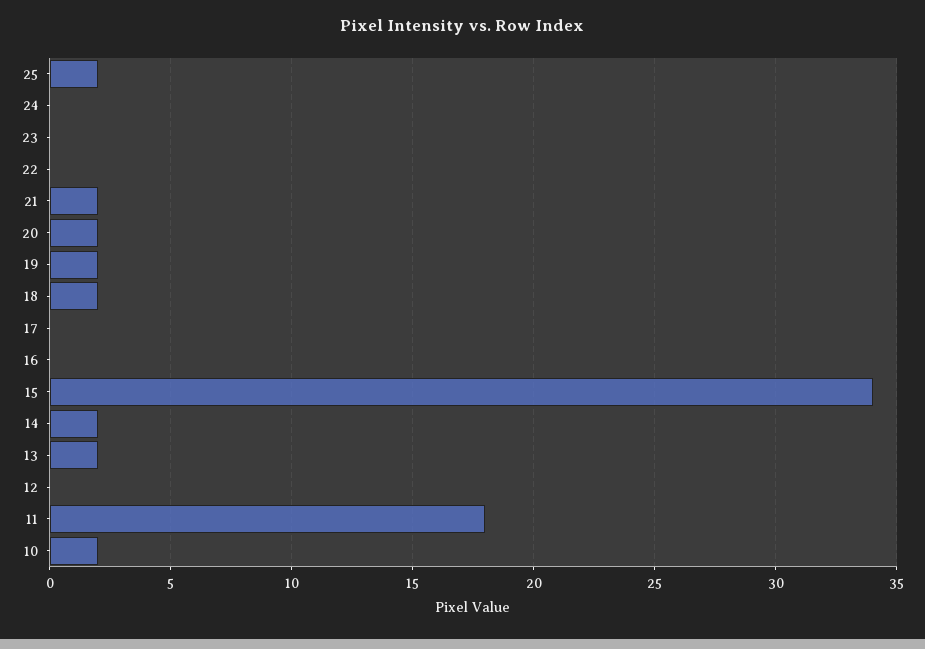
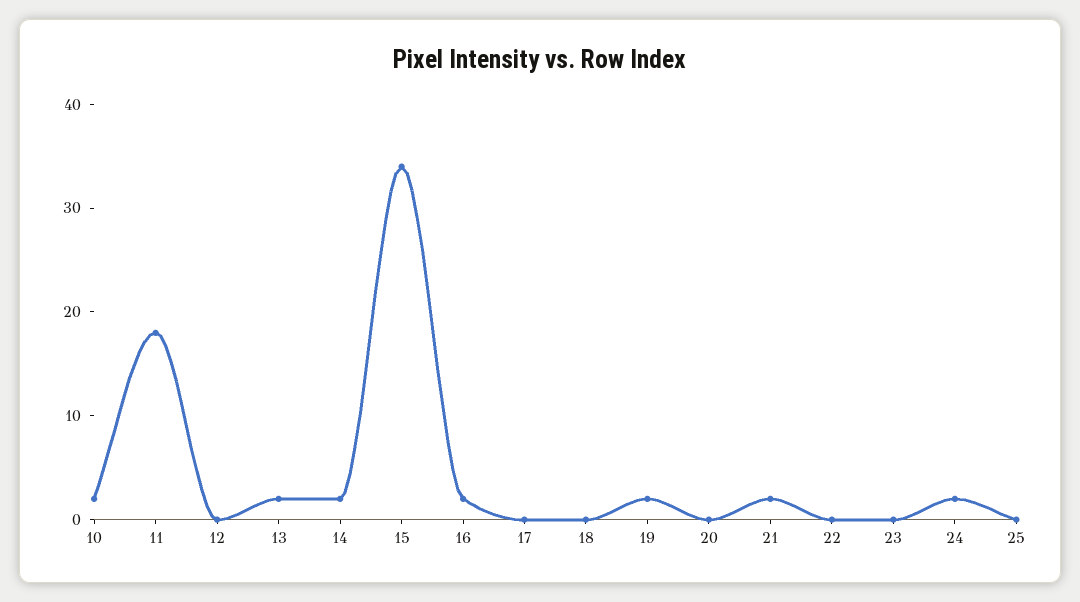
25: 2 -> 0
24: 0 -> 2
20: 2 -> 0
18: 2 -> 0
16: 0 -> 2

